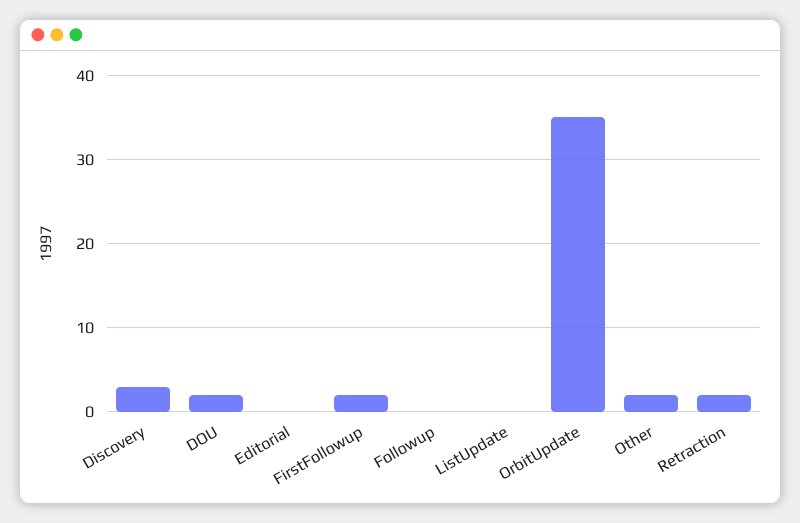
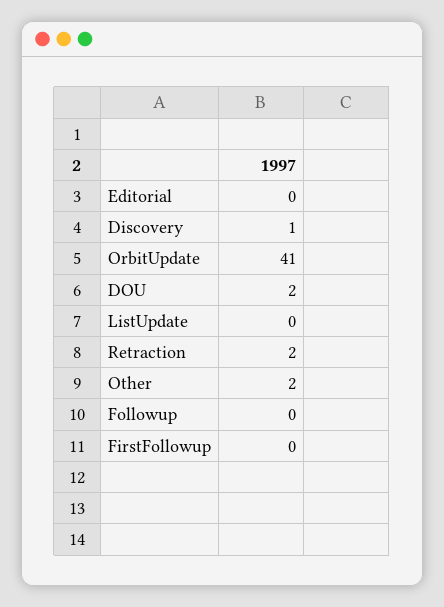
Discovery: 3 -> 1
FirstFollowup: 2 -> 0
OrbitUpdate: 35 -> 41

